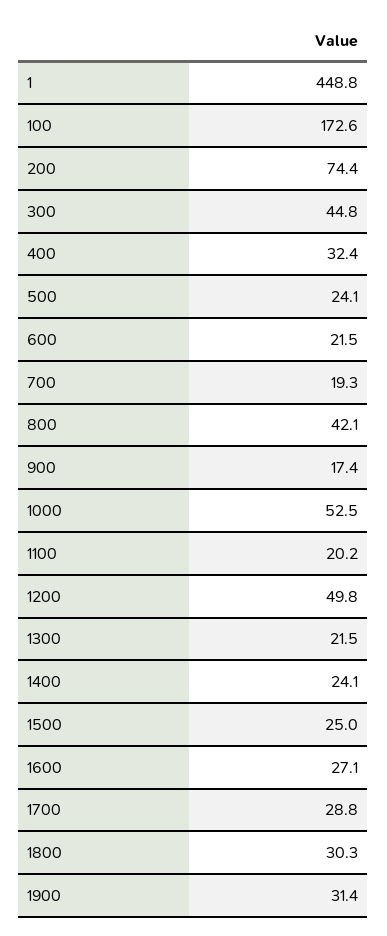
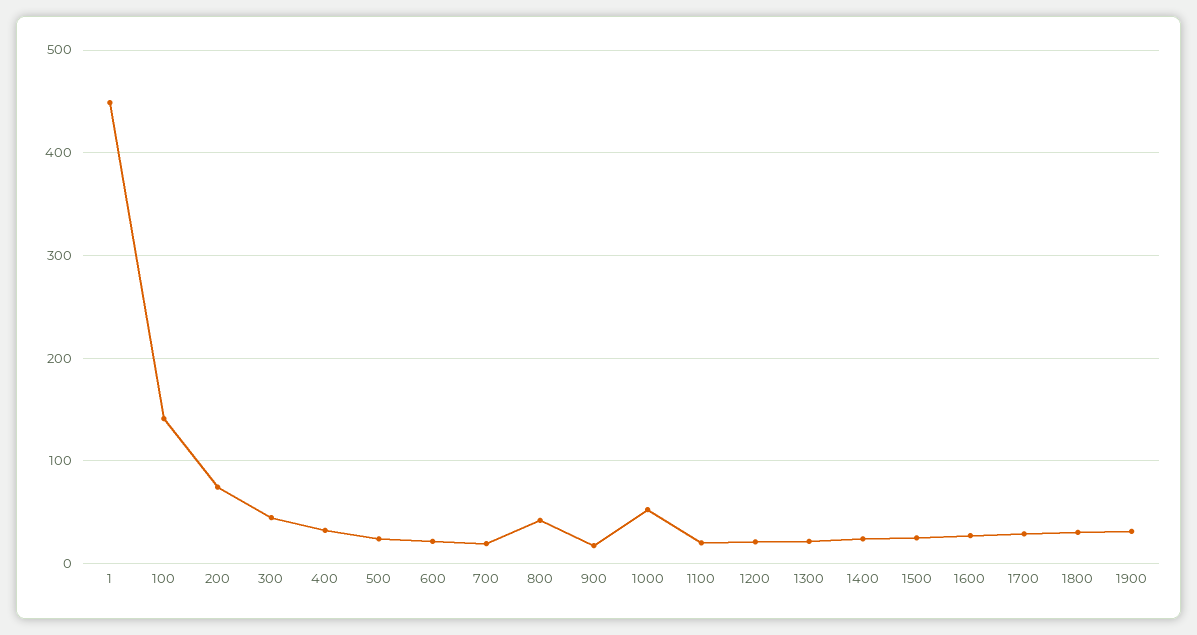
100: 172.6 -> 140
1200: 49.8 -> 20

